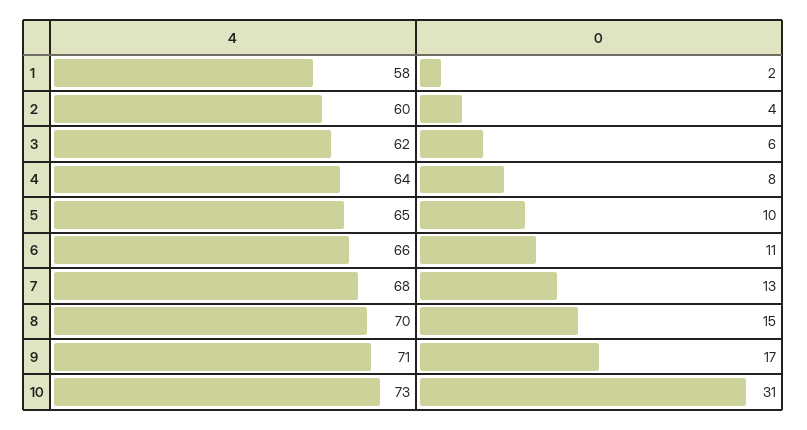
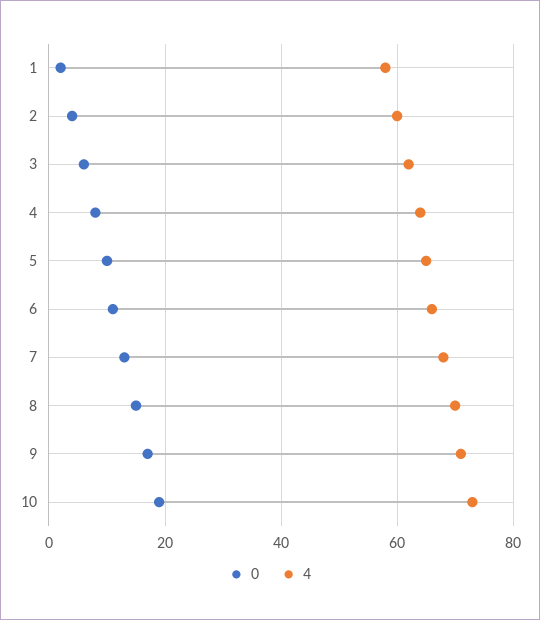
0, 10: 31 -> 20

